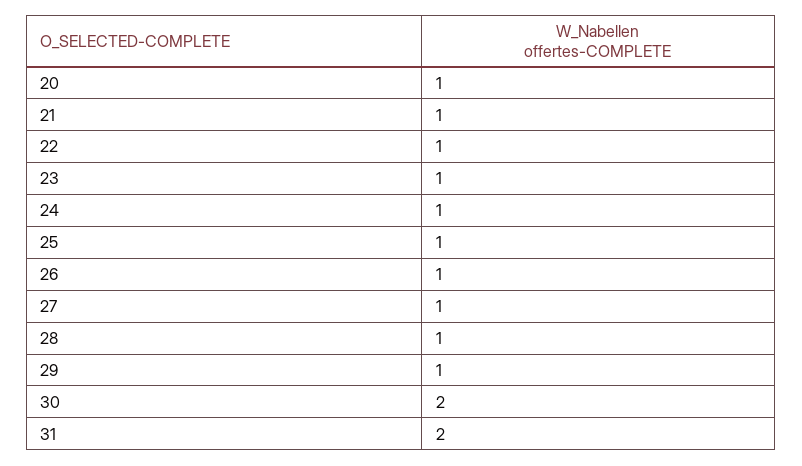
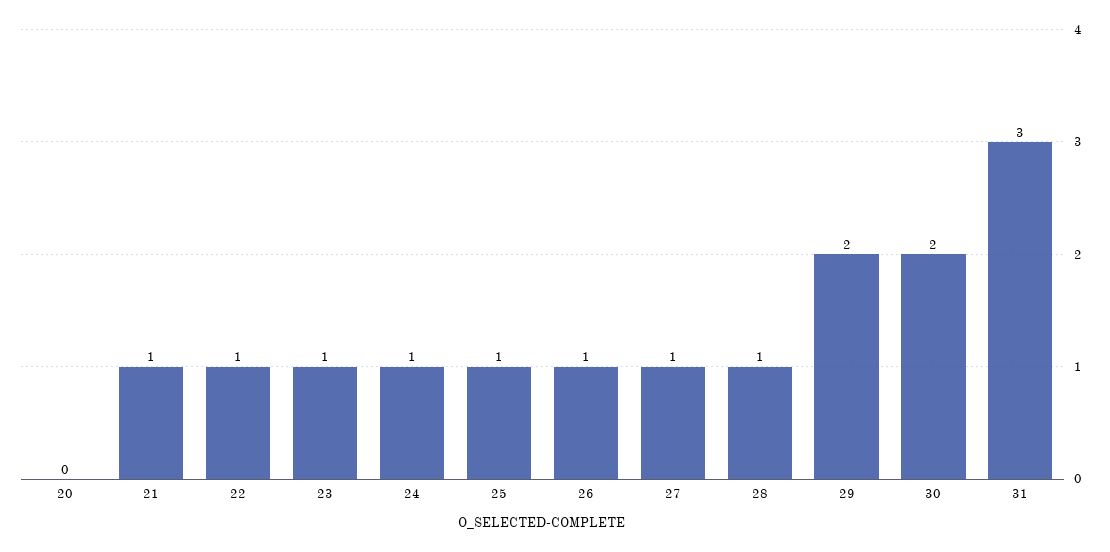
20: 1 -> 0
29: 1 -> 2
31: 2 -> 3

